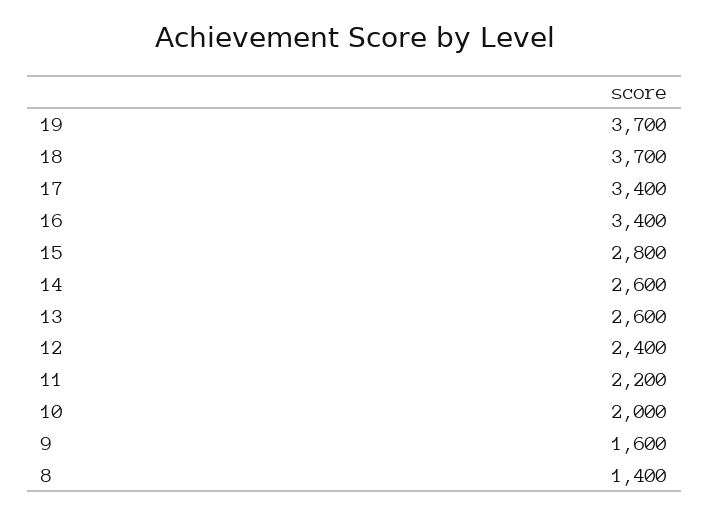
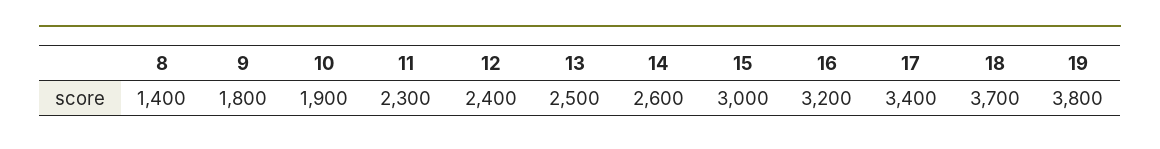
19: 3700 -> 3800
16: 3400 -> 3200
15: 2800 -> 3000
13: 2600 -> 2500
11: 2200 -> 2300
10: 2000 -> 1900
9: 1600 -> 1800

